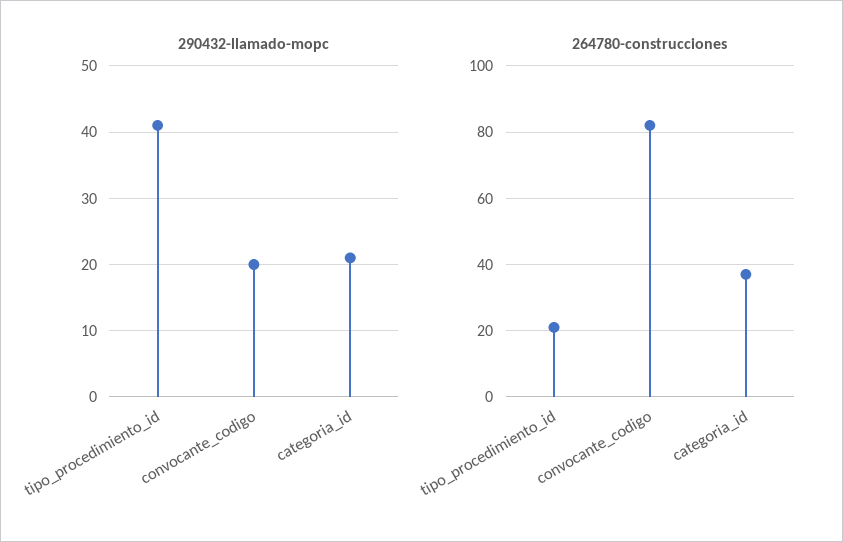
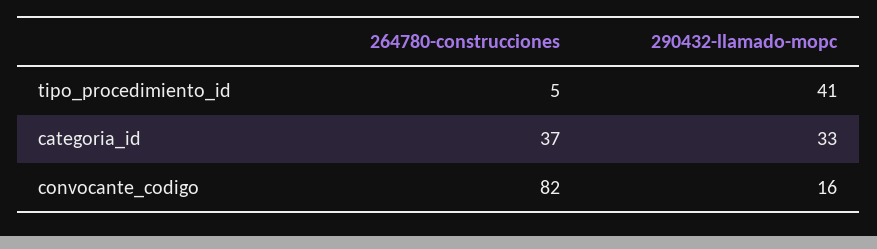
290432-llamado-mopc, convocante_codigo: 20 -> 16
290432-llamado-mopc, categoria_id: 21 -> 33
264780-construcciones, tipo_procedimiento_id: 20 -> 5

